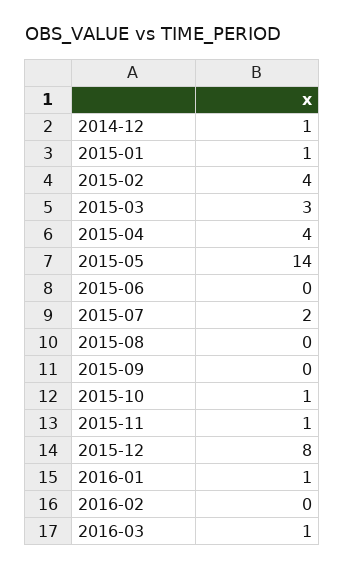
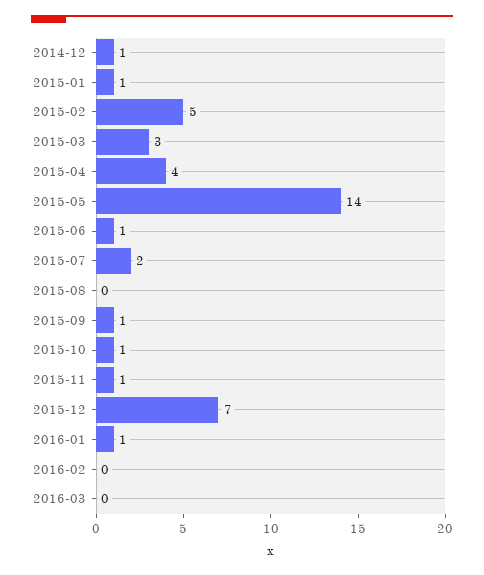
2015-02: 4 -> 5
2015-06: 0 -> 1
2015-09: 0 -> 1
2015-12: 8 -> 7
2016-03: 1 -> 0

